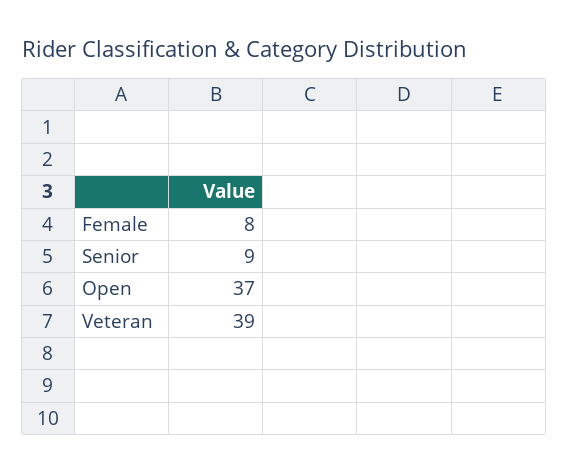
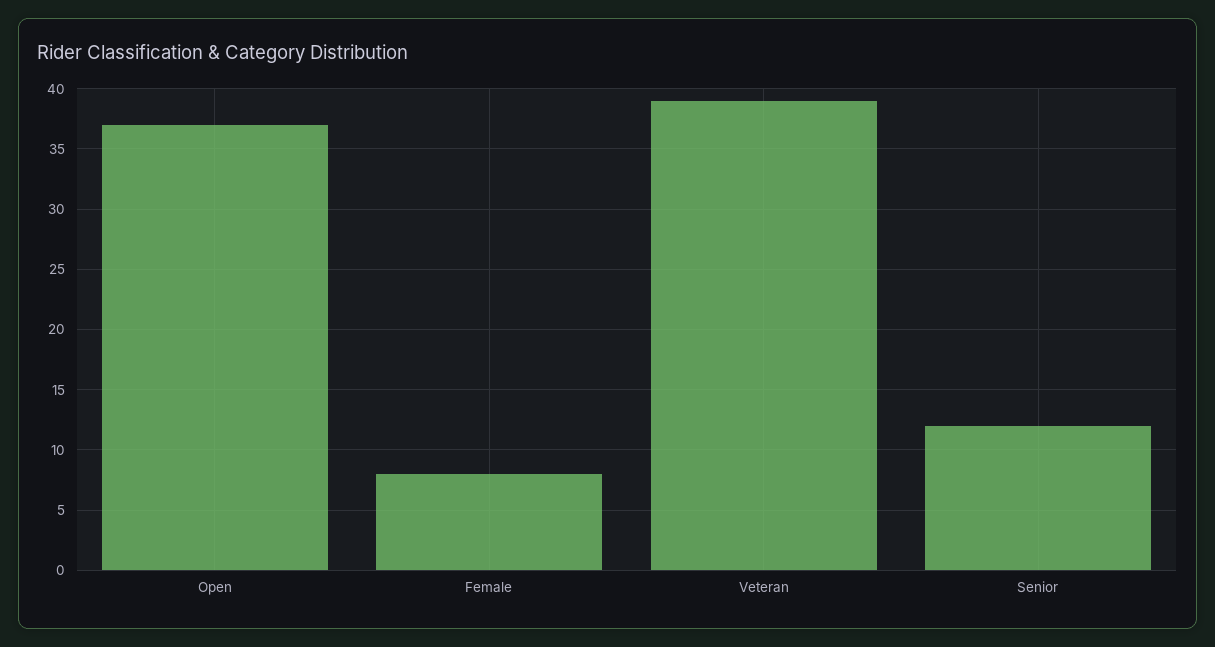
Senior: 9 -> 12

